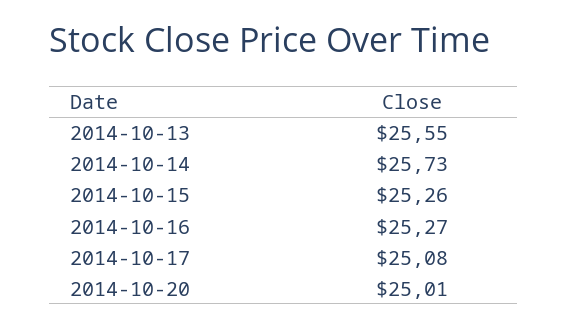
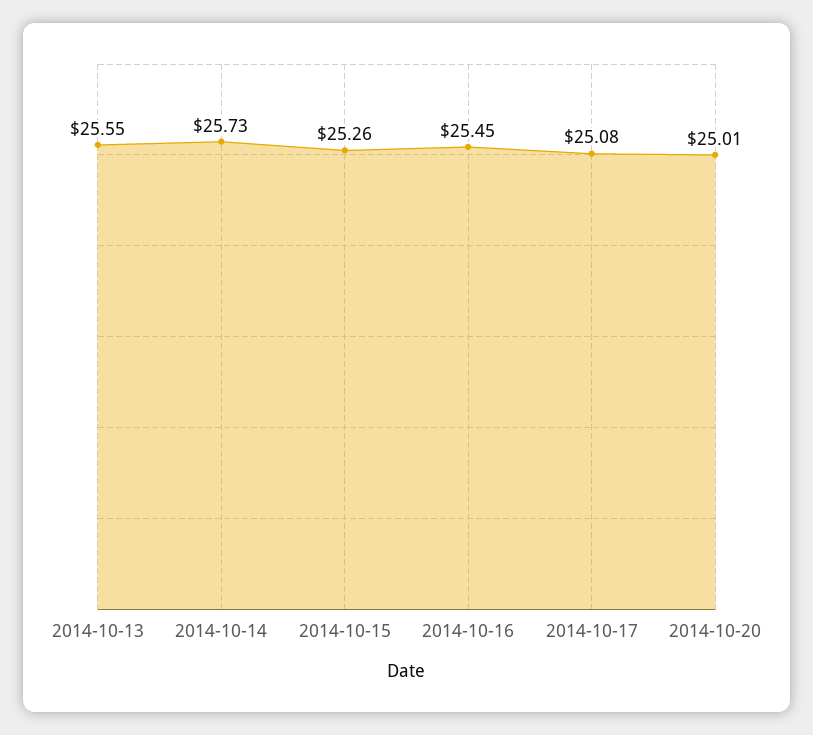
2014-10-16: 25.27 -> 25.45

